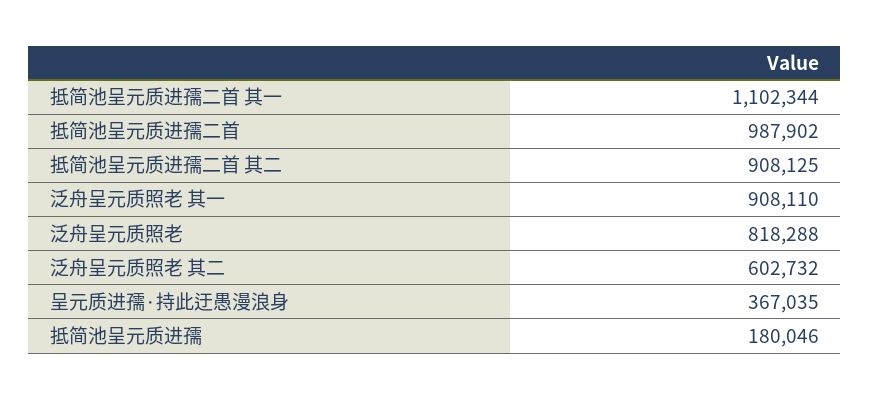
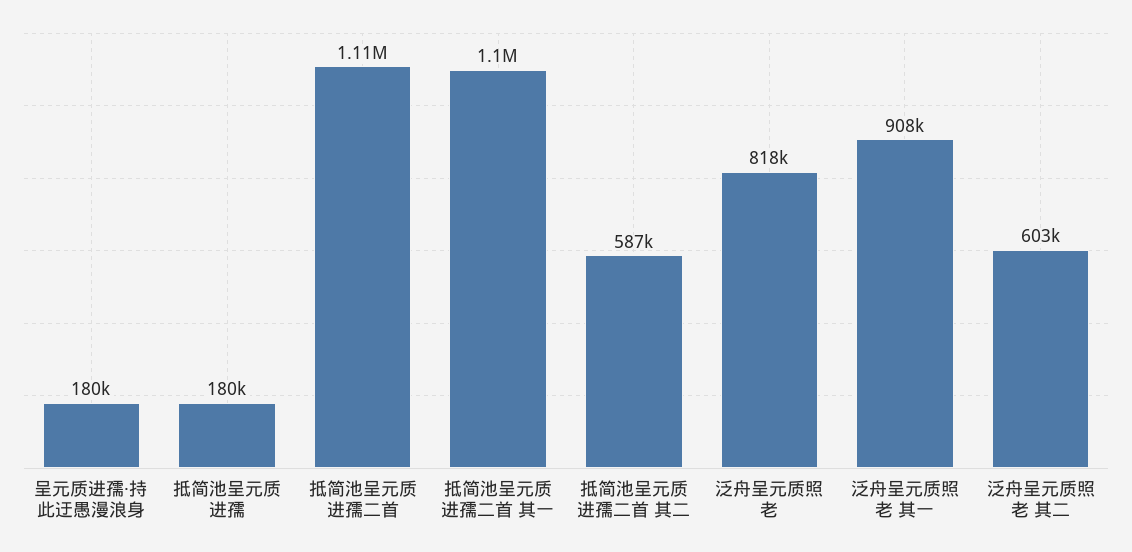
抵简池呈元质进孺二首: 987902 -> 1110000
抵简池呈元质进孺二首 其二: 908125 -> 587000
呈元质进孺·持此迂愚漫浪身: 367035 -> 180000

